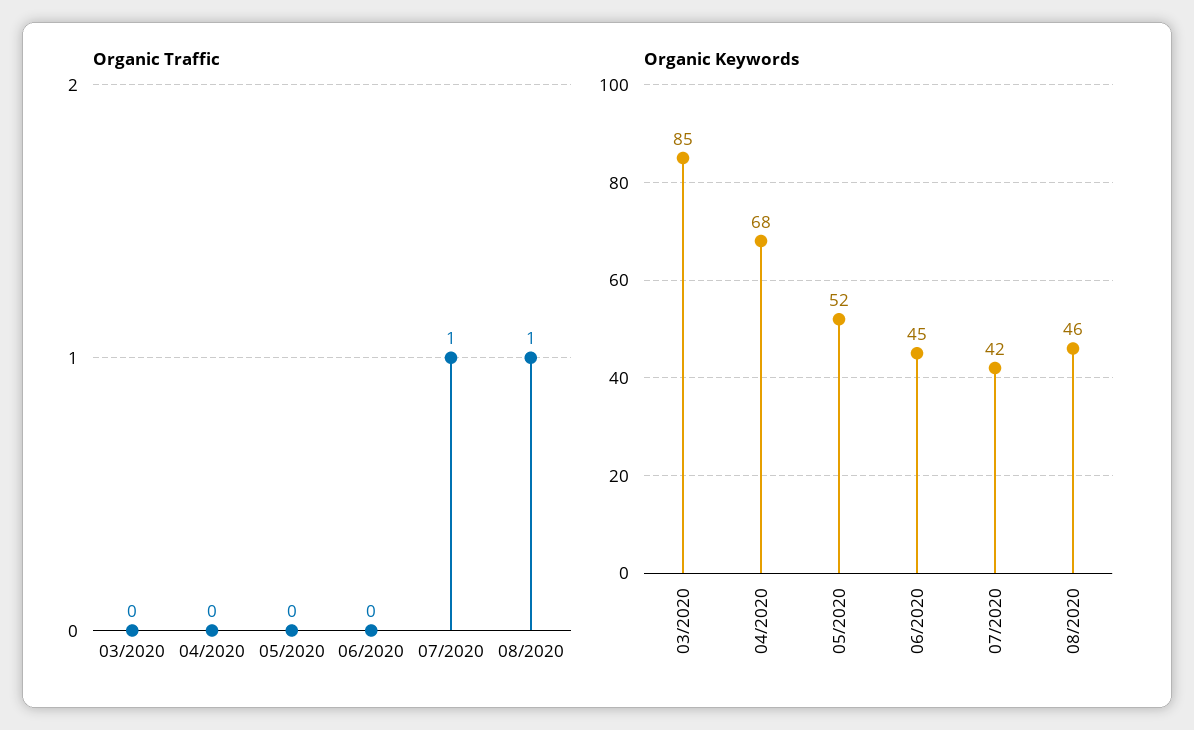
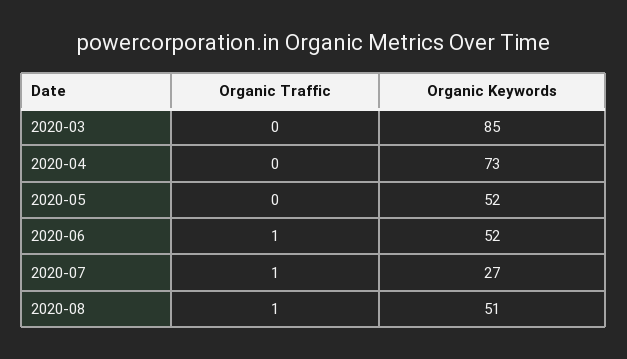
Organic Traffic, 06/2020: 0 -> 1
Organic Keywords, 04/2020: 68 -> 73
Organic Keywords, 06/2020: 45 -> 52
Organic Keywords, 07/2020: 42 -> 27
Organic Keywords, 08/2020: 46 -> 51

